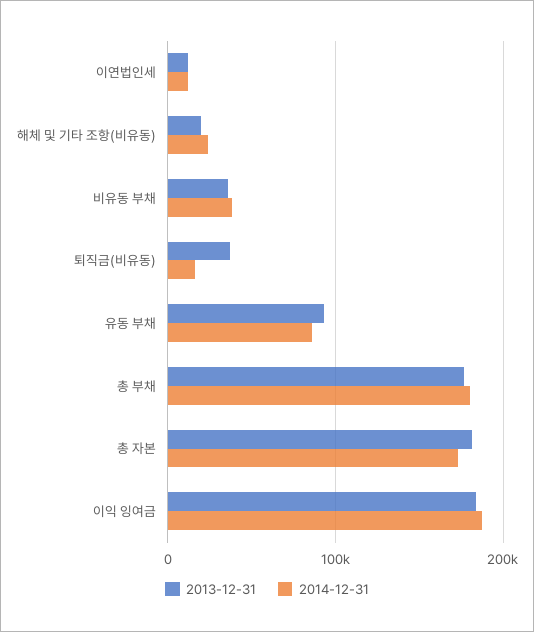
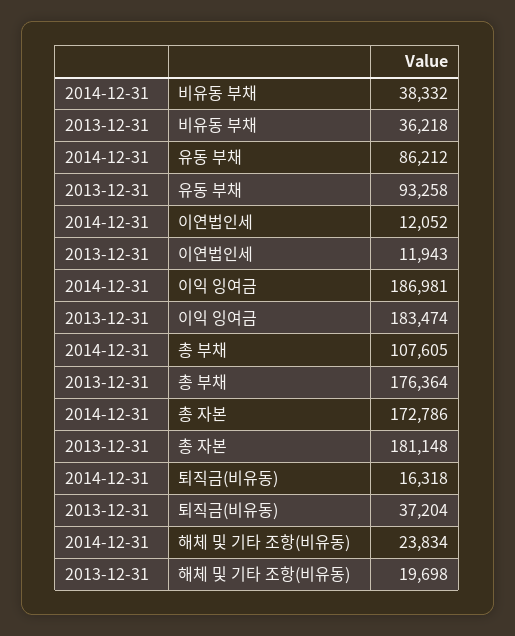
2014-12-31, 총 부채: 180000 -> 107605

